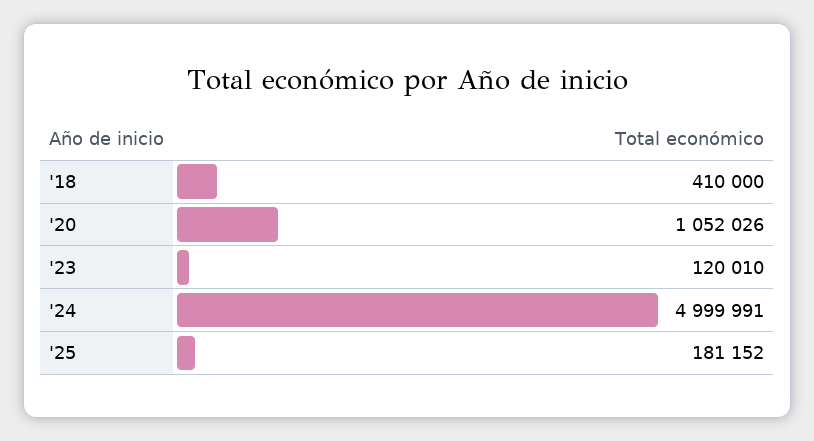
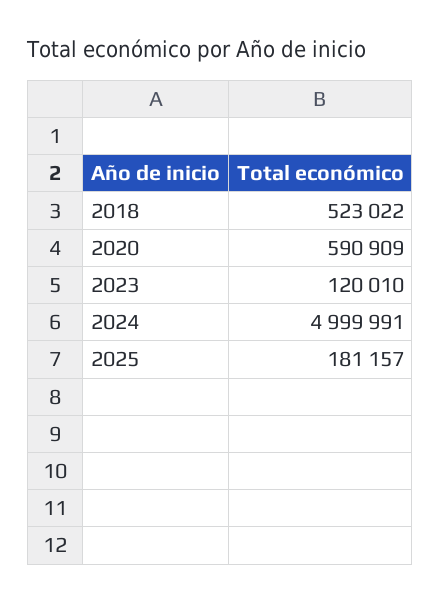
'18: 410000 -> 523022
'20: 1052026 -> 590909
'25: 181152 -> 181157

